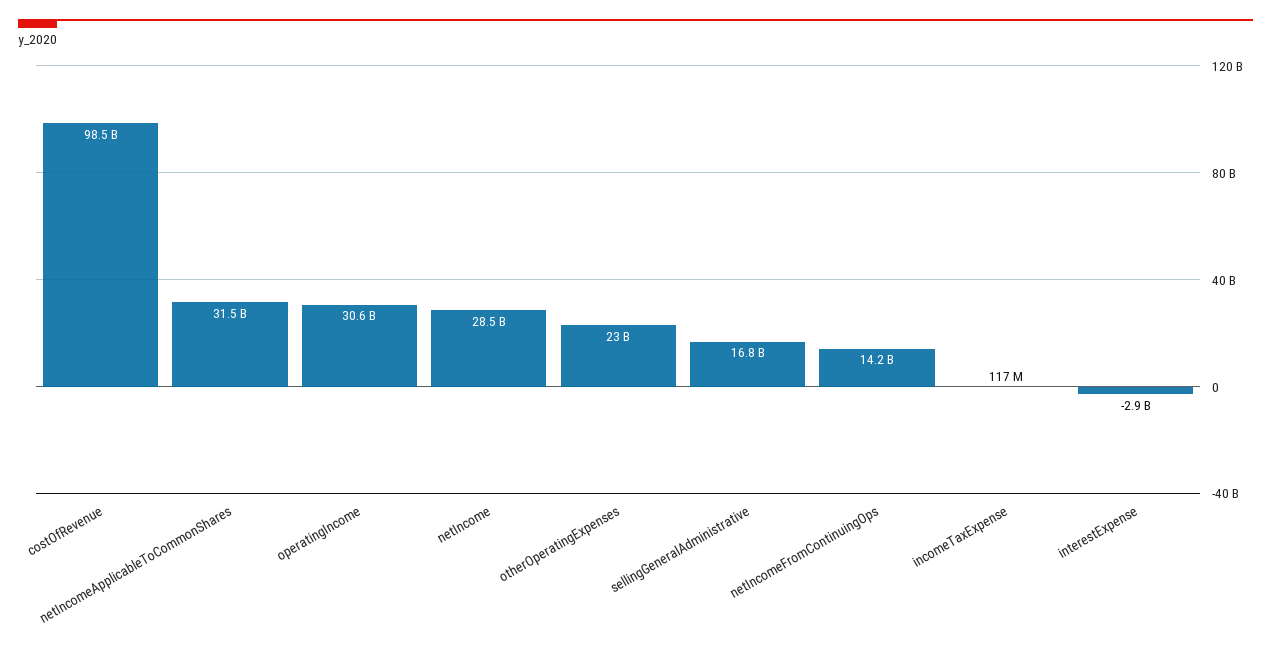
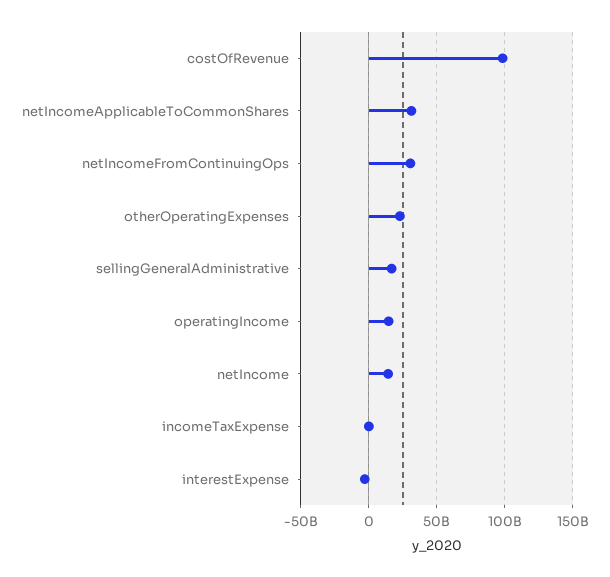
operatingIncome: 30600000000 -> 15000000000
netIncome: 28500000000 -> 15000000000
netIncomeFromContinuingOps: 14200000000 -> 30000000000

